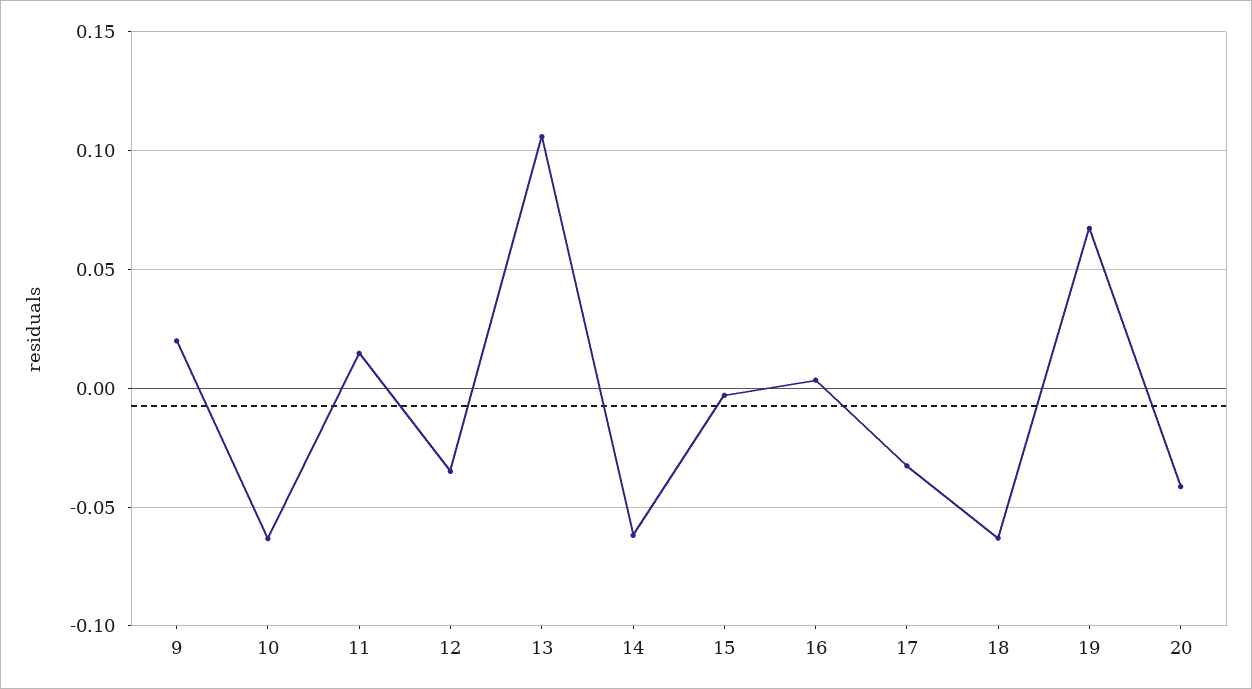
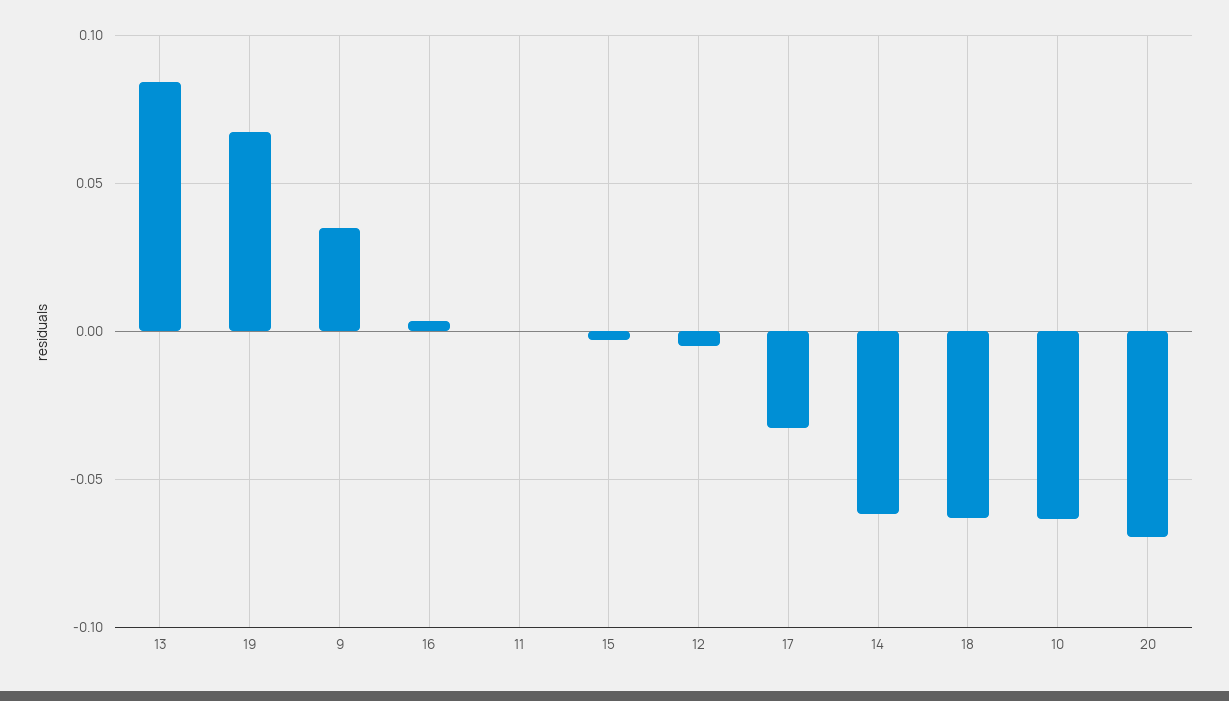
9: 0.02 -> 0.035
11: 0.015 -> 0
12: -0.035 -> -0.005
13: 0.105 -> 0.085
20: -0.04 -> -0.07

